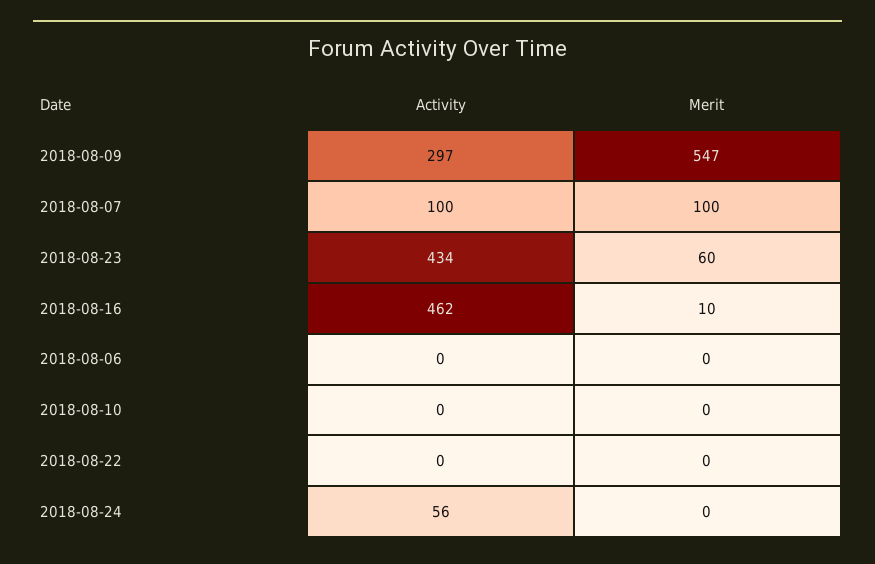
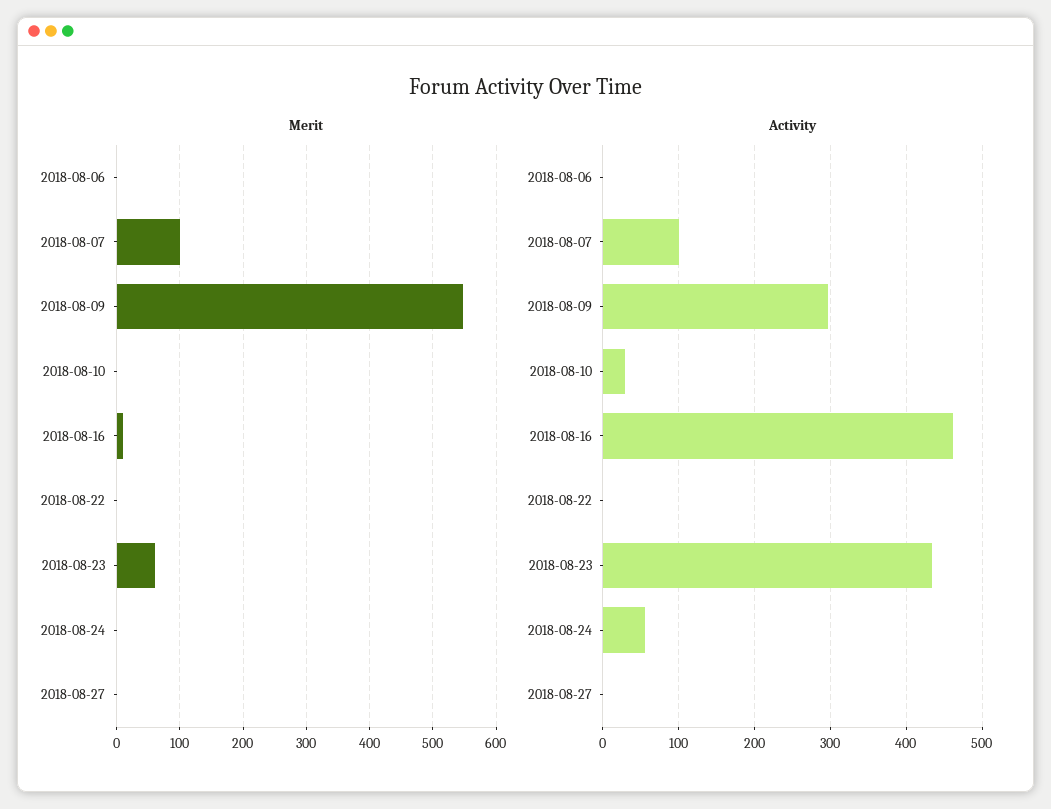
Activity, 2018-08-10: 0 -> 30
Merit, 2018-08-27: none -> 0
Activity, 2018-08-27: none -> 0

